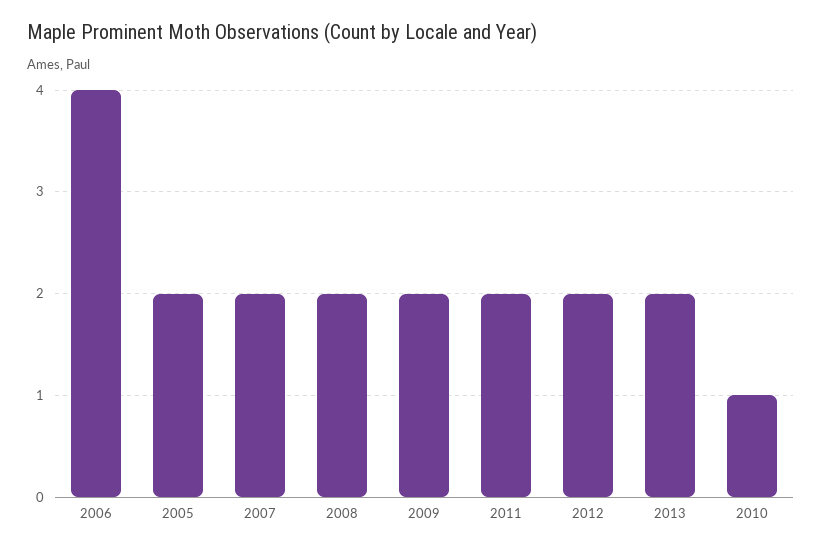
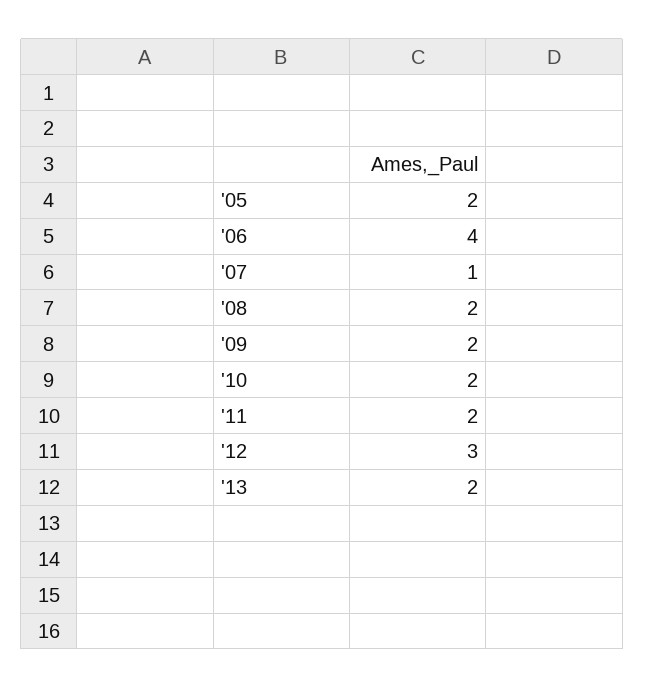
2007: 2 -> 1
2012: 2 -> 3
2010: 1 -> 2

